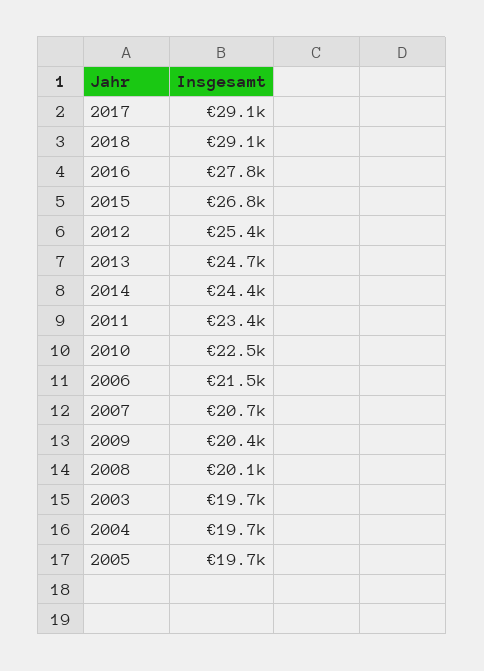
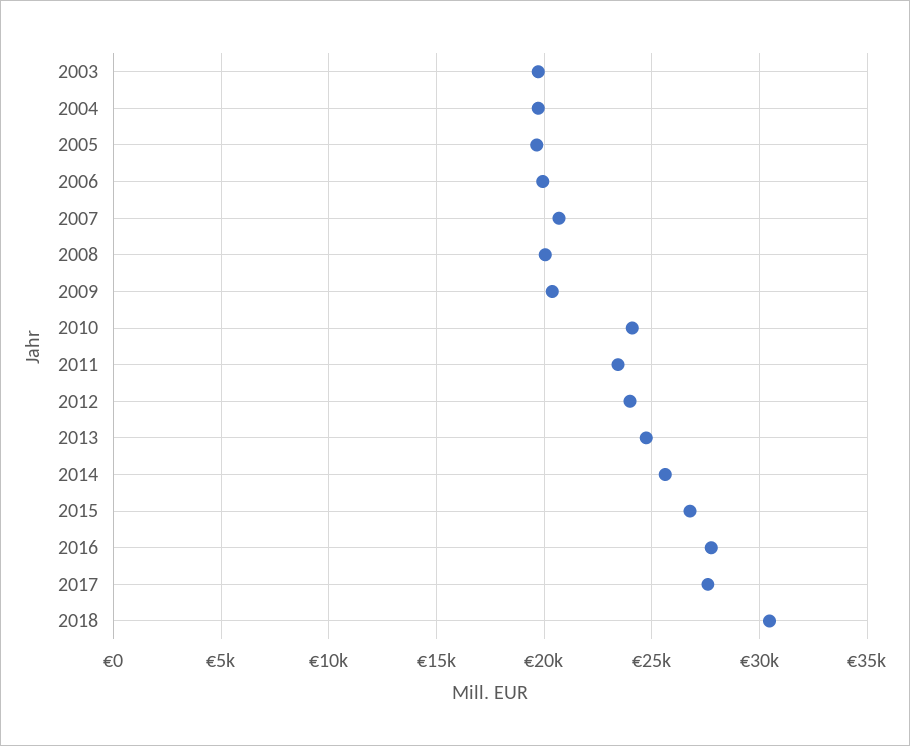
2017: 29100 -> 27500
2018: 29100 -> 30500
2012: 25400 -> 24000
2014: 24400 -> 25500
2010: 22500 -> 24000
2006: 21500 -> 20000

